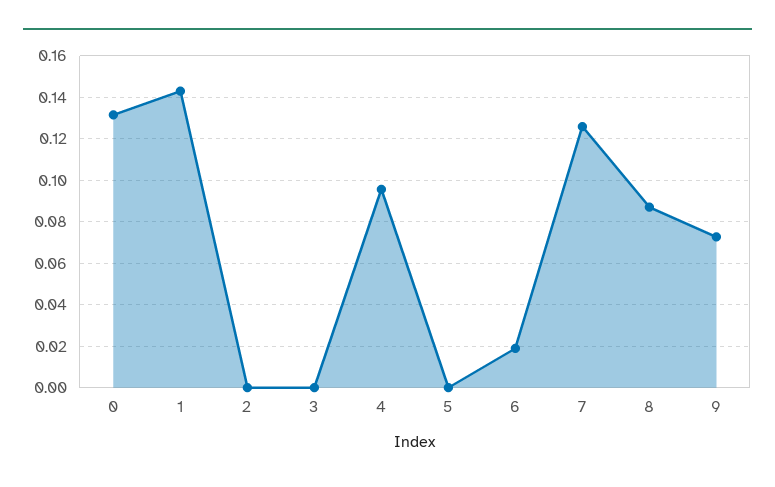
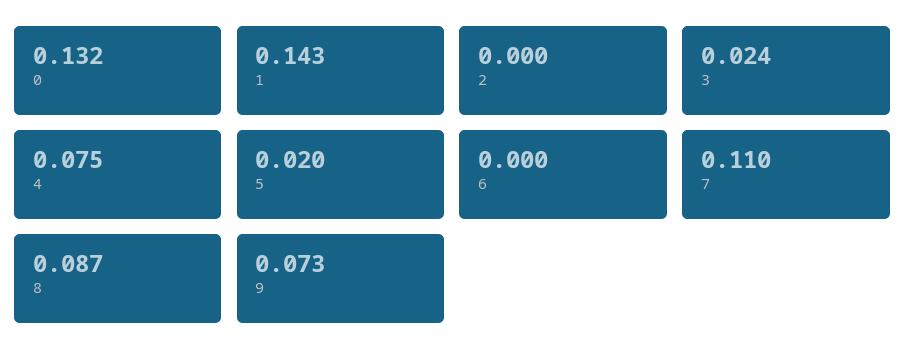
3: 0 -> 0.024
4: 0.095 -> 0.075
5: 0 -> 0.02
6: 0.02 -> 0
7: 0.125 -> 0.11

